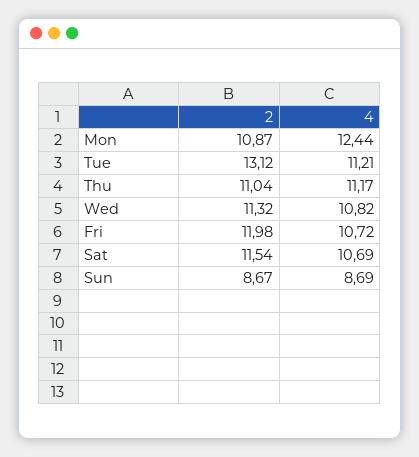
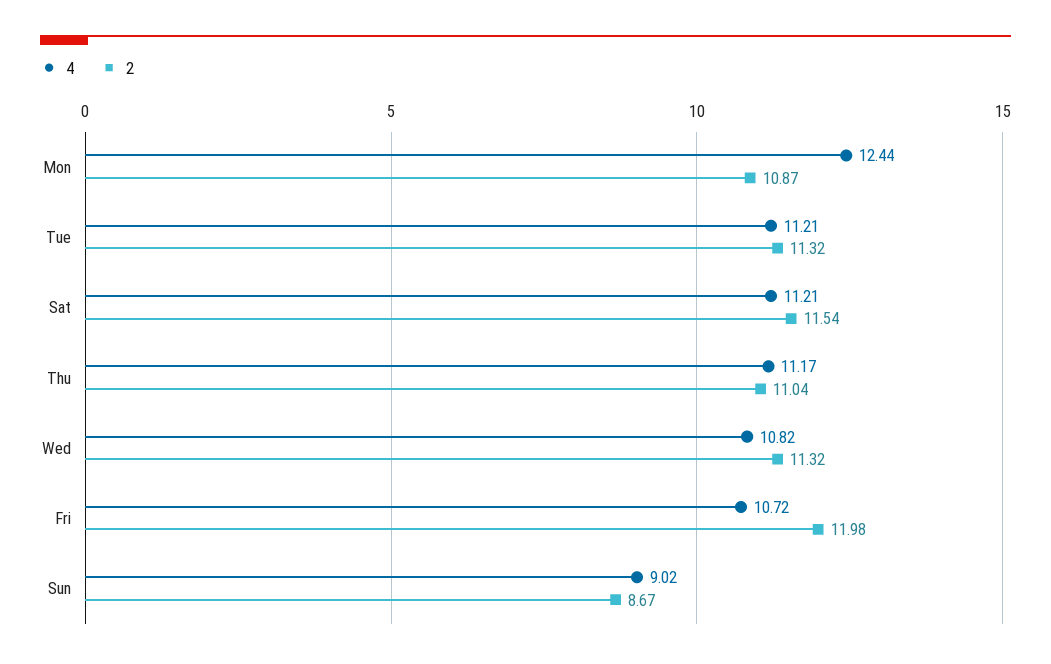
2, Tue: 13.12 -> 11.32
4, Sat: 10.69 -> 11.21
4, Sun: 8.69 -> 9.02

